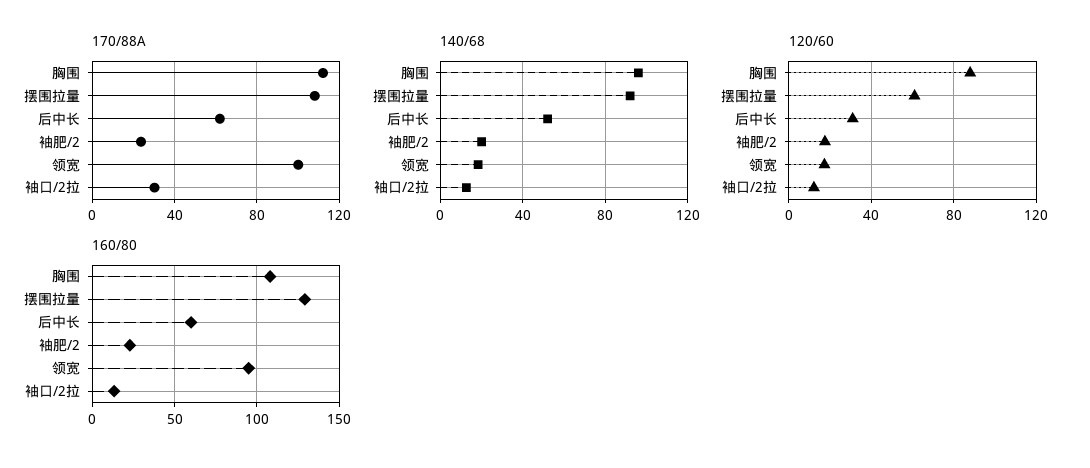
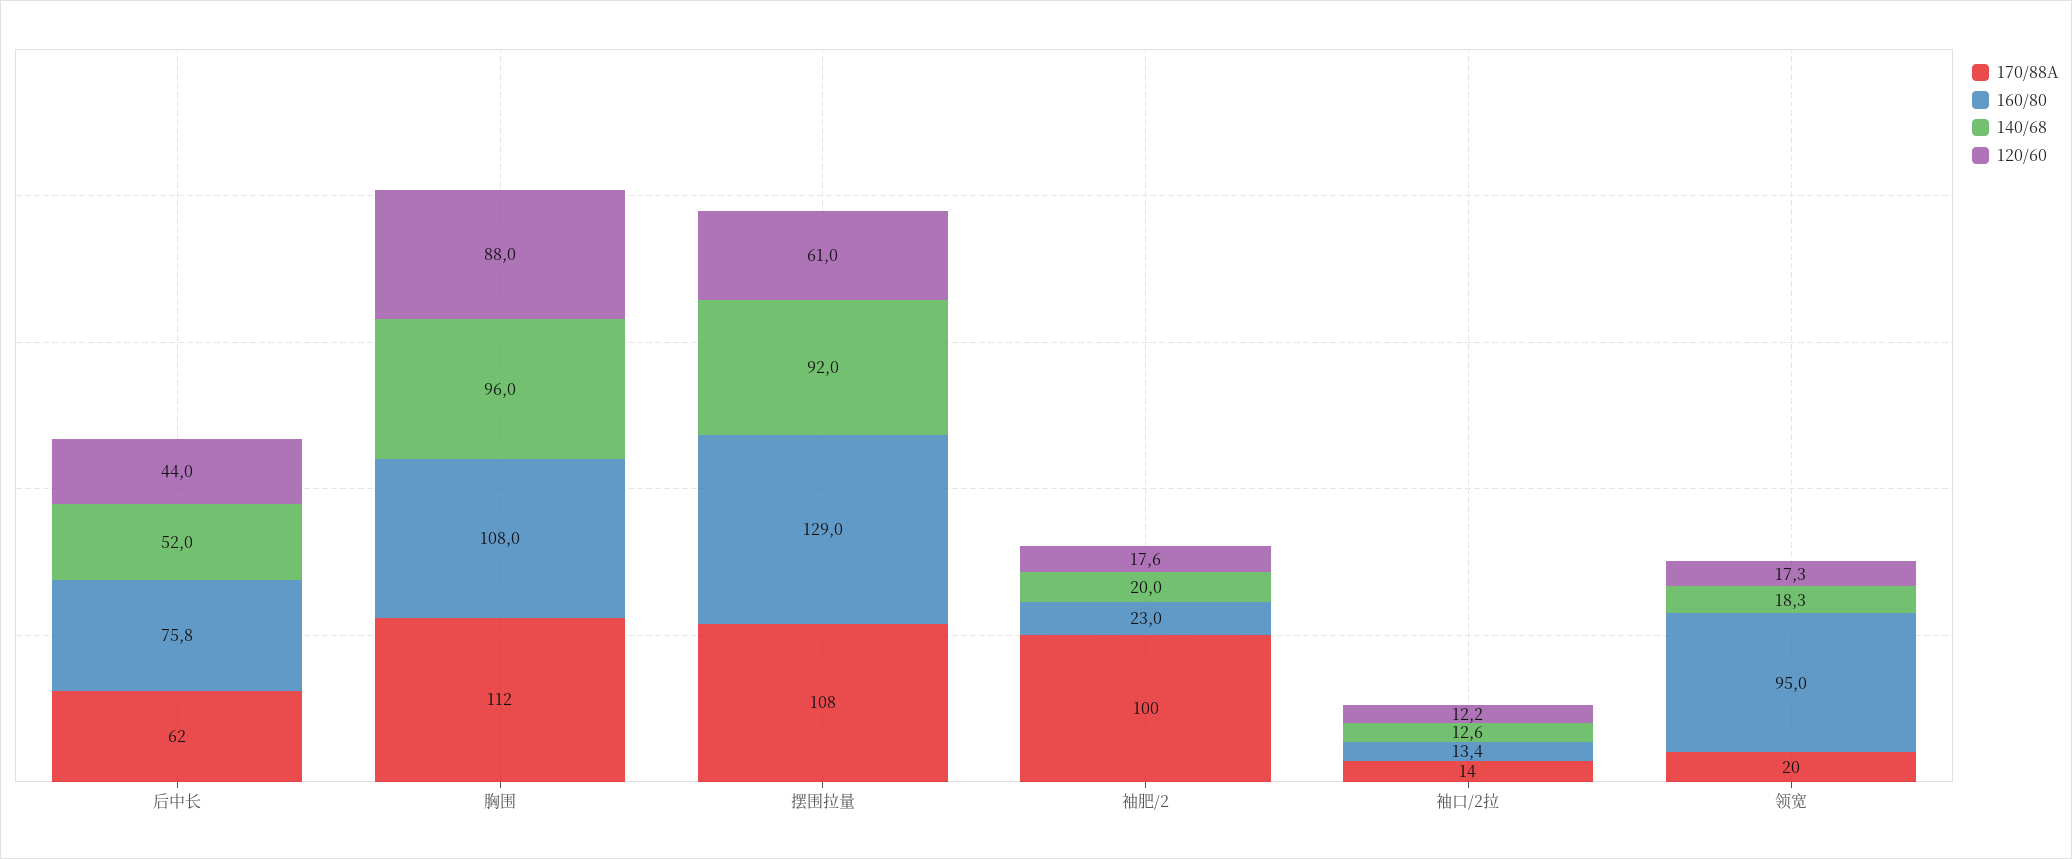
170/88A, 袖肥/2: 25 -> 100
170/88A, 领宽: 100 -> 20
170/88A, 袖口/2拉: 30 -> 14
120/60, 后中长: 30 -> 44
160/80, 后中长: 60 -> 75.8

